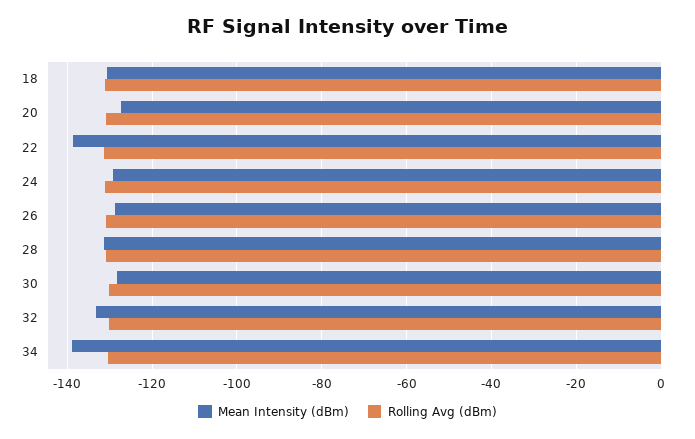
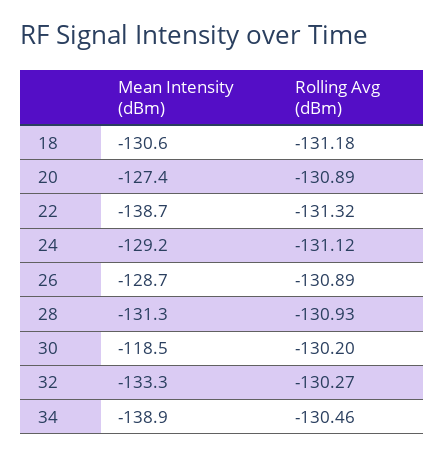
Mean Intensity (dBm), 30: -128 -> -118.5

